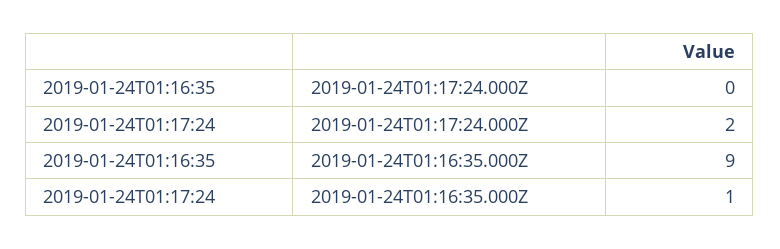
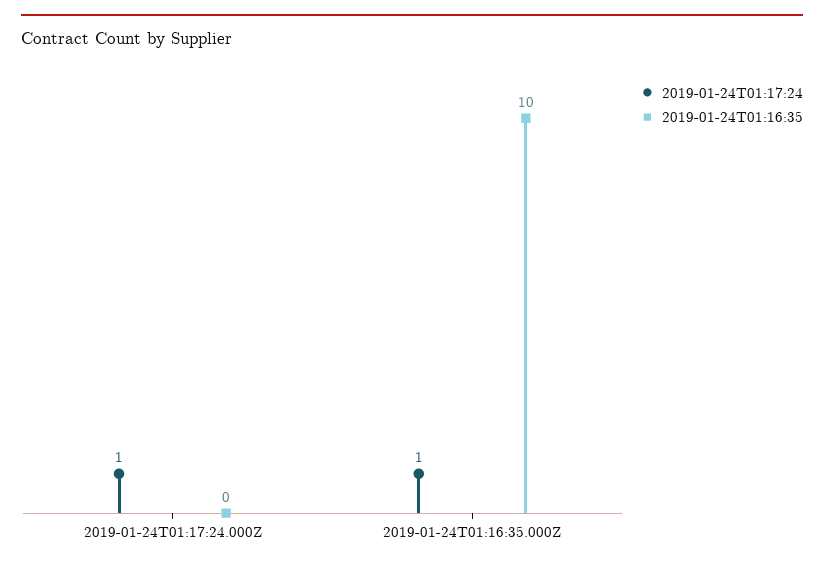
2019-01-24T01:17:24, 2019-01-24T01:17:24.000Z: 2 -> 1
2019-01-24T01:16:35, 2019-01-24T01:16:35.000Z: 9 -> 10

